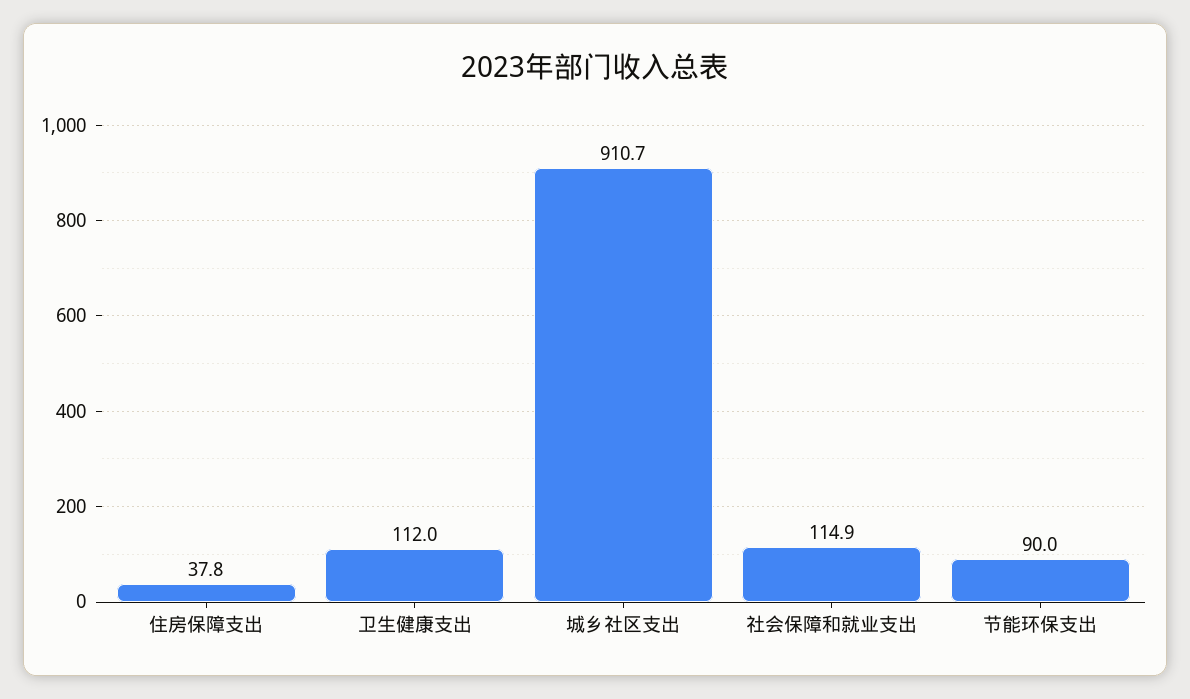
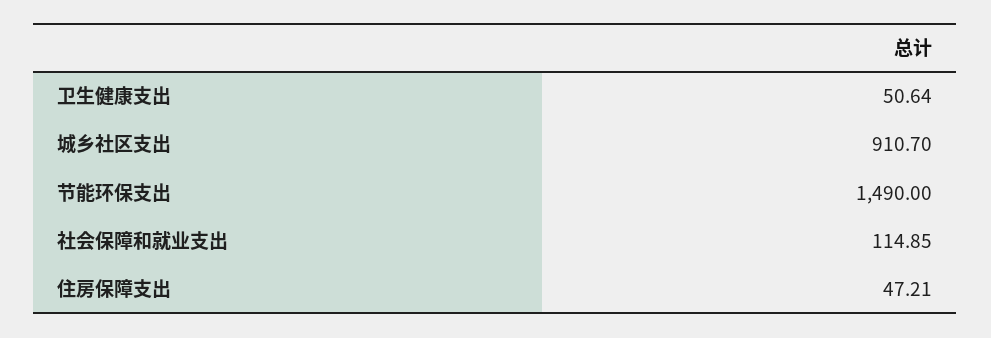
住房保障支出: 37.8 -> 47.21
卫生健康支出: 112 -> 50.64
节能环保支出: 90 -> 1490

